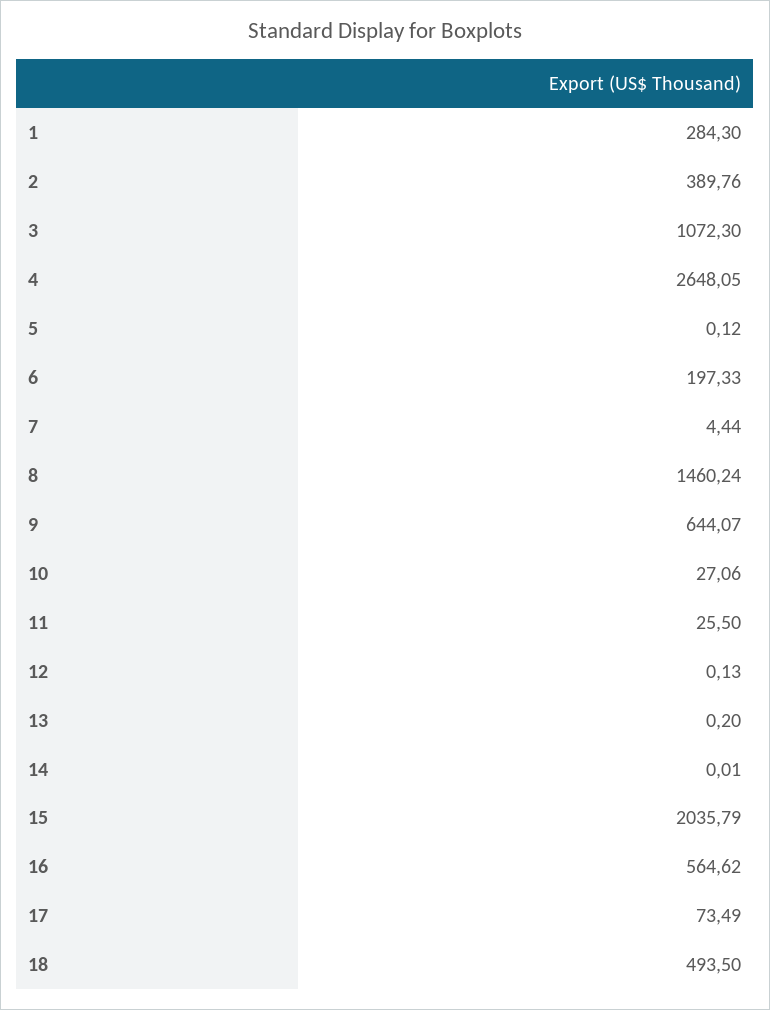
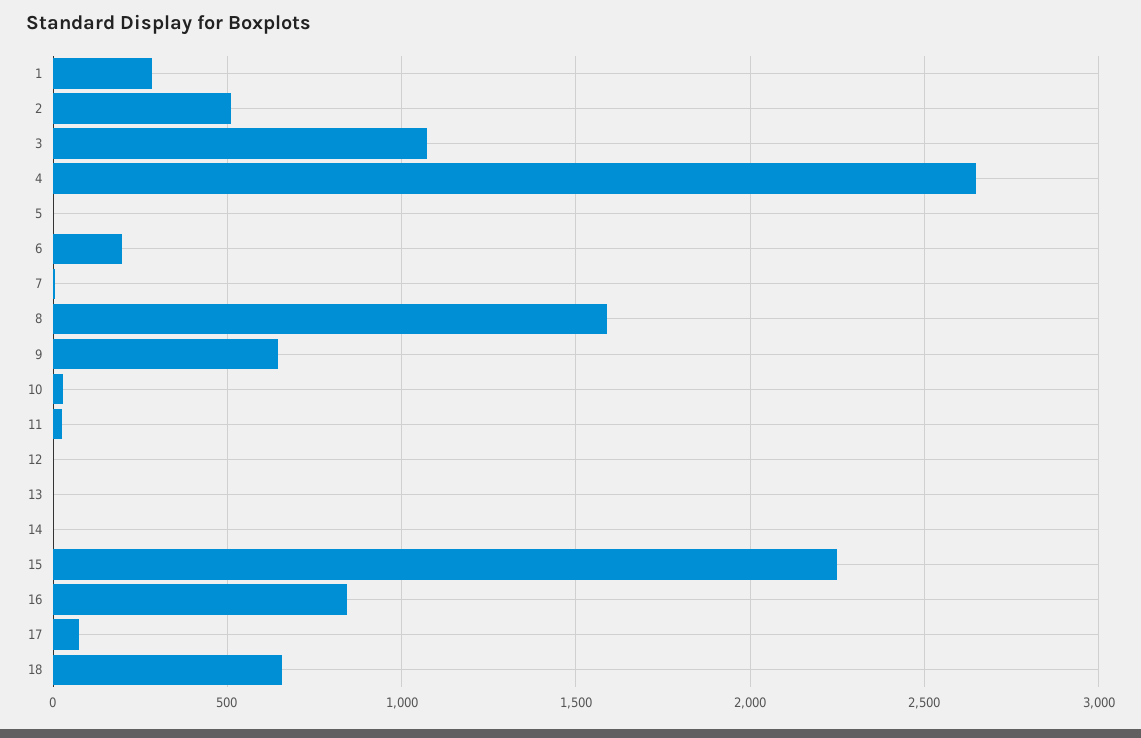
2: 389.76 -> 500
8: 1460.24 -> 1600
15: 2035.79 -> 2250
16: 564.62 -> 850
18: 493.5 -> 650

